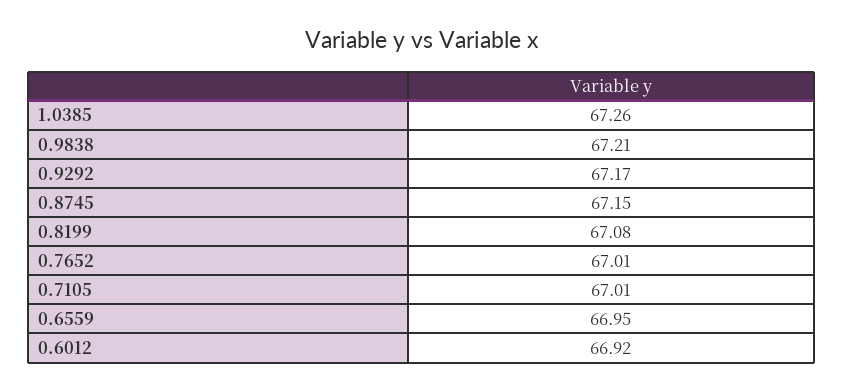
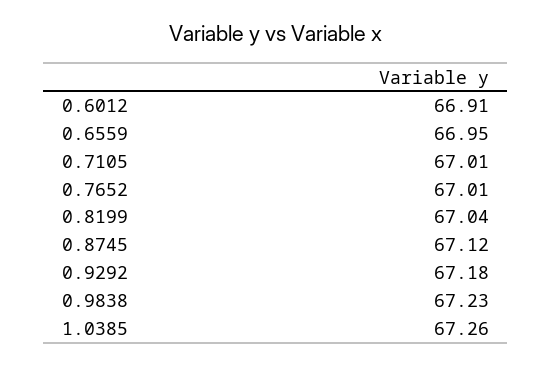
0.9838: 67.21 -> 67.23
0.9292: 67.17 -> 67.18
0.8745: 67.15 -> 67.12
0.8199: 67.08 -> 67.04
0.6012: 66.92 -> 66.91

